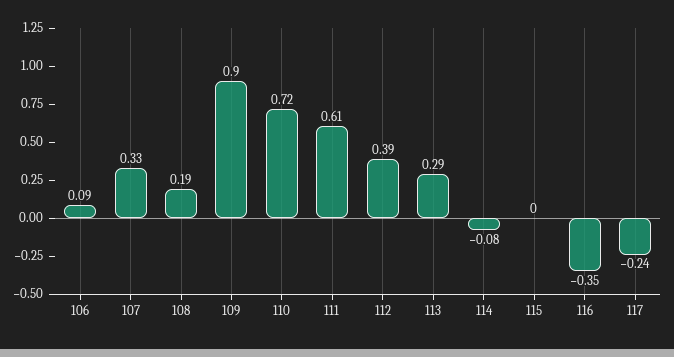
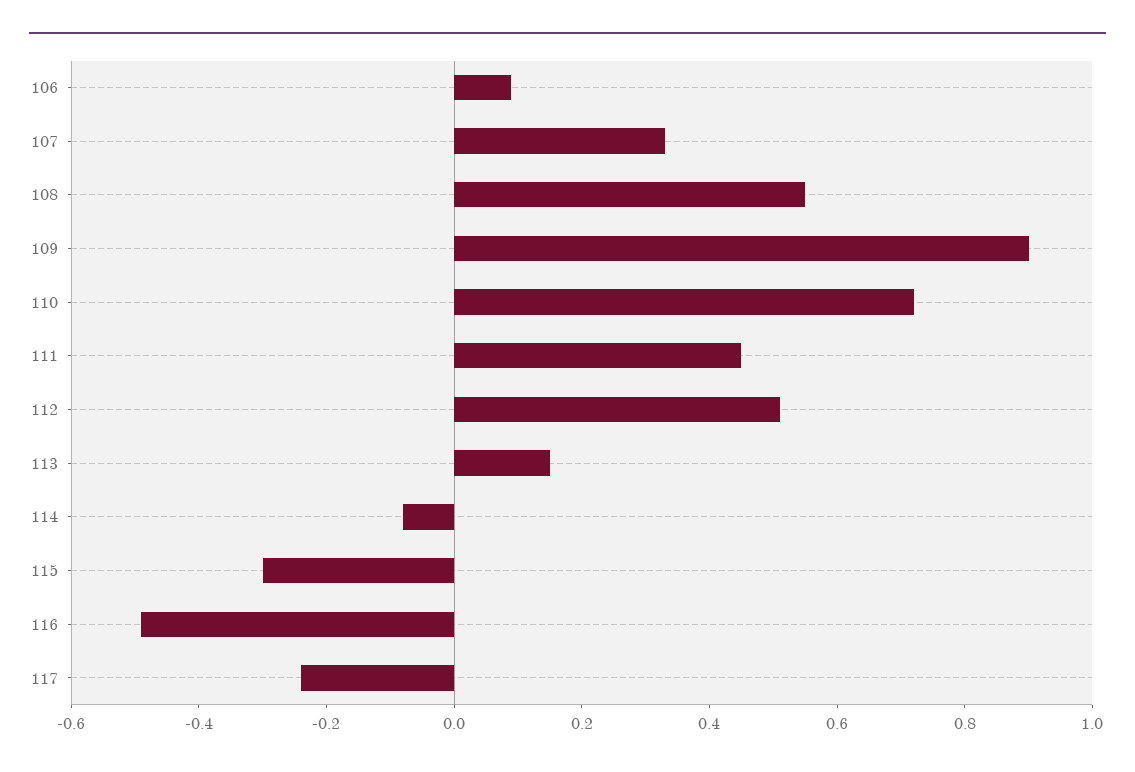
108: 0.19 -> 0.55
111: 0.61 -> 0.45
112: 0.39 -> 0.5
113: 0.29 -> 0.15
115: 0 -> -0.3
116: -0.35 -> -0.5

